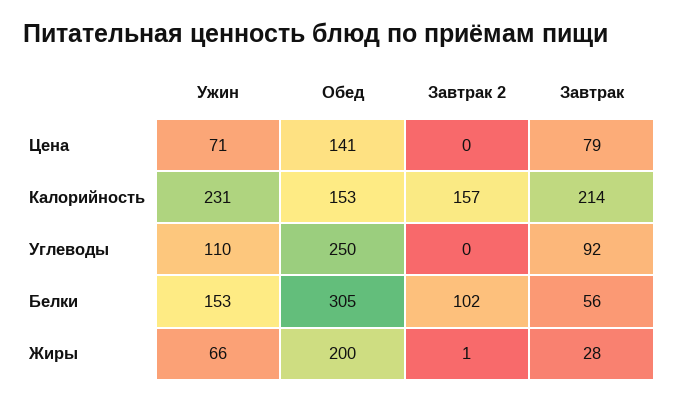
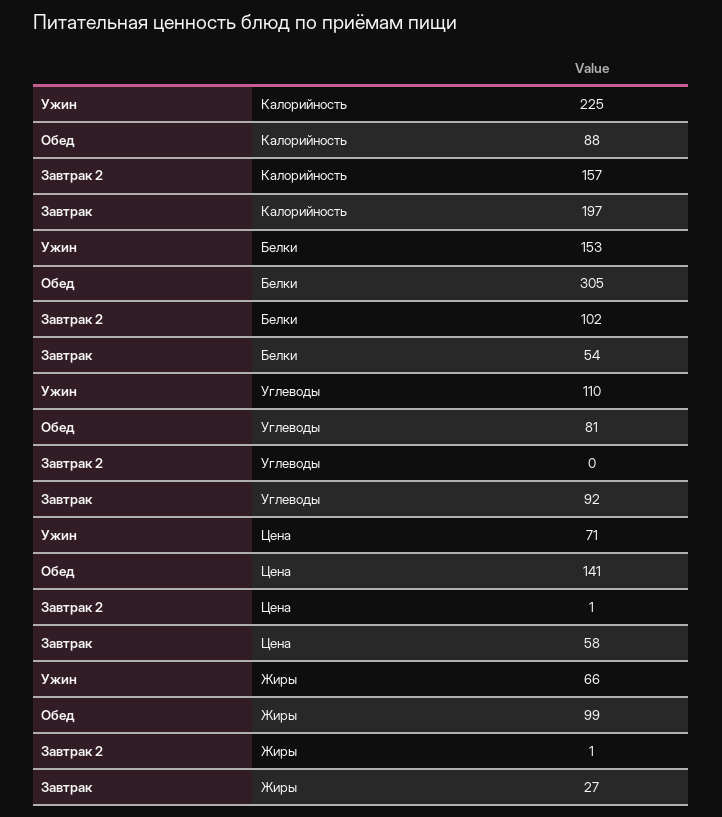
Завтрак 2, Цена: 0 -> 1
Завтрак, Цена: 79 -> 58
Ужин, Калорийность: 231 -> 225
Обед, Калорийность: 153 -> 88
Завтрак, Калорийность: 214 -> 197
Обед, Углеводы: 250 -> 81
Завтрак, Белки: 56 -> 54
Обед, Жиры: 200 -> 99
Завтрак, Жиры: 28 -> 27

